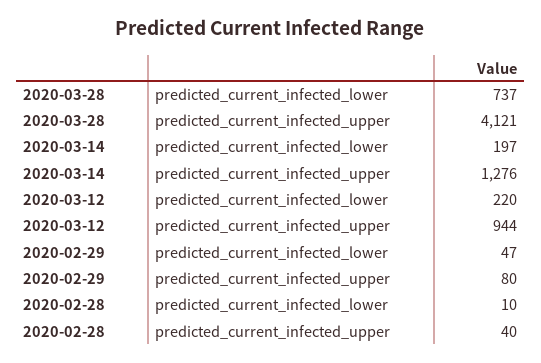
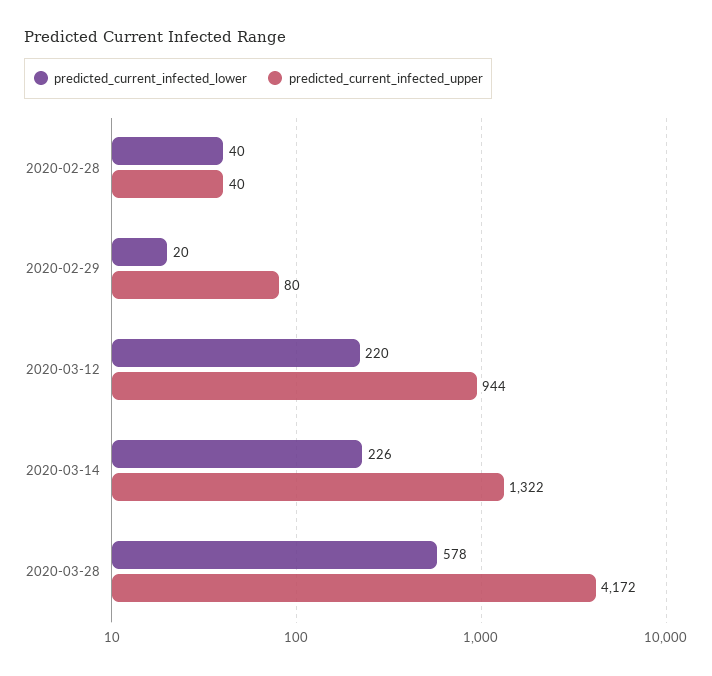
predicted_current_infected_lower, 2020-03-28: 737 -> 578
predicted_current_infected_upper, 2020-03-28: 4121 -> 4172
predicted_current_infected_lower, 2020-03-14: 197 -> 226
predicted_current_infected_upper, 2020-03-14: 1276 -> 1322
predicted_current_infected_lower, 2020-02-29: 47 -> 20
predicted_current_infected_lower, 2020-02-28: 10 -> 40

